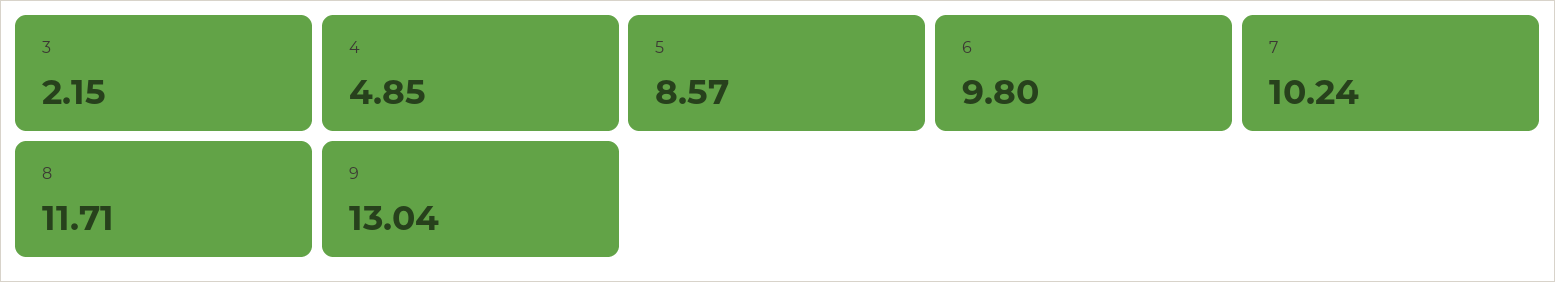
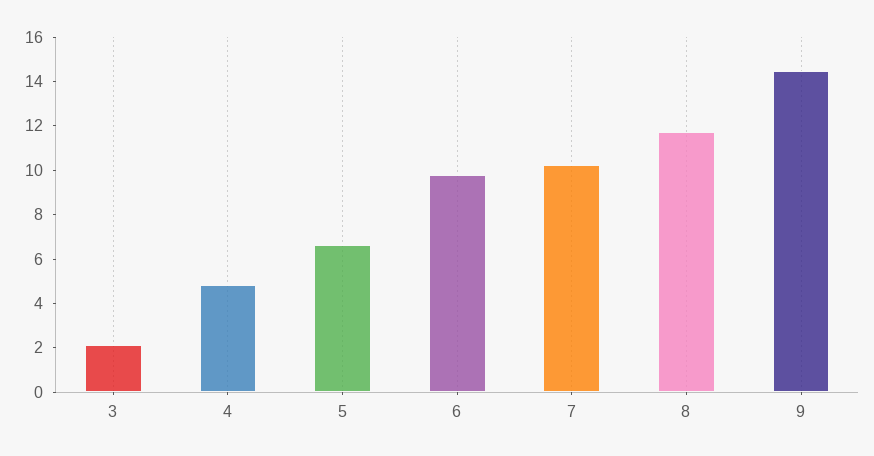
5: 8.57 -> 6.5
9: 13.04 -> 14.5

